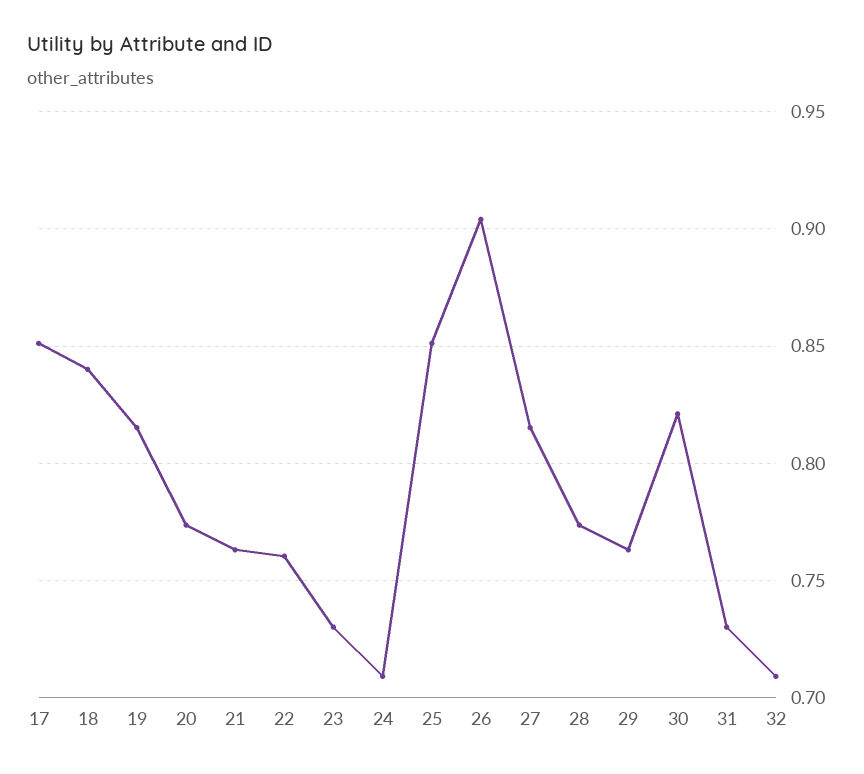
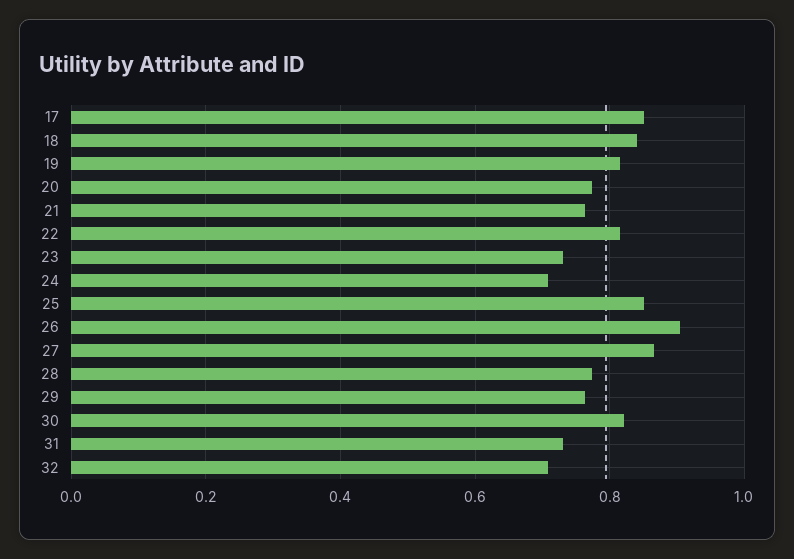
22: 0.76 -> 0.82
27: 0.815 -> 0.86

